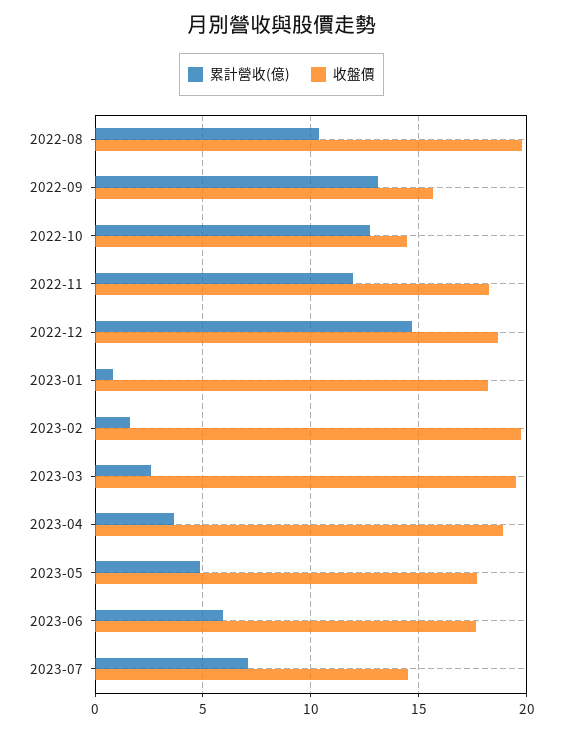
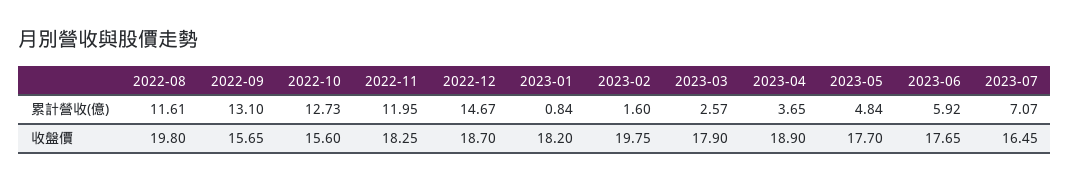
累計營收(億), 2022-08: 10.5 -> 11.61
收盤價, 2022-10: 14.5 -> 15.6
收盤價, 2023-03: 19.5 -> 17.9
收盤價, 2023-07: 14.5 -> 16.45

